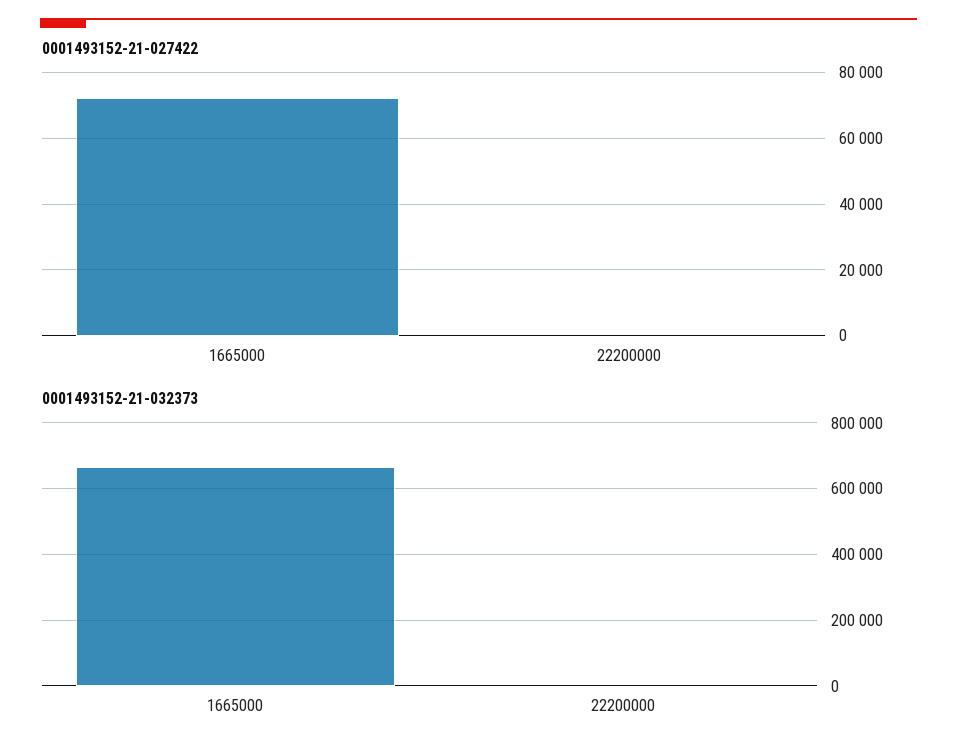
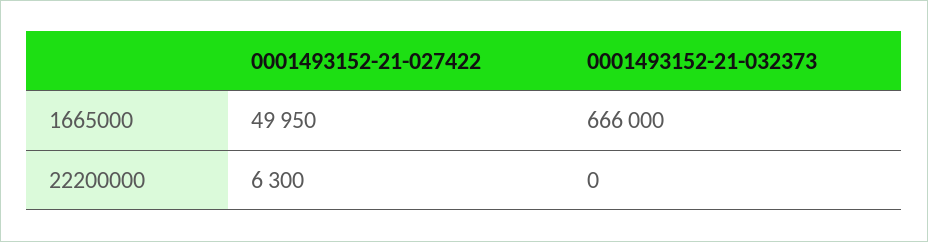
0001493152-21-027422, 1665000: 72000 -> 49950
0001493152-21-027422, 22200000: 0 -> 6300

